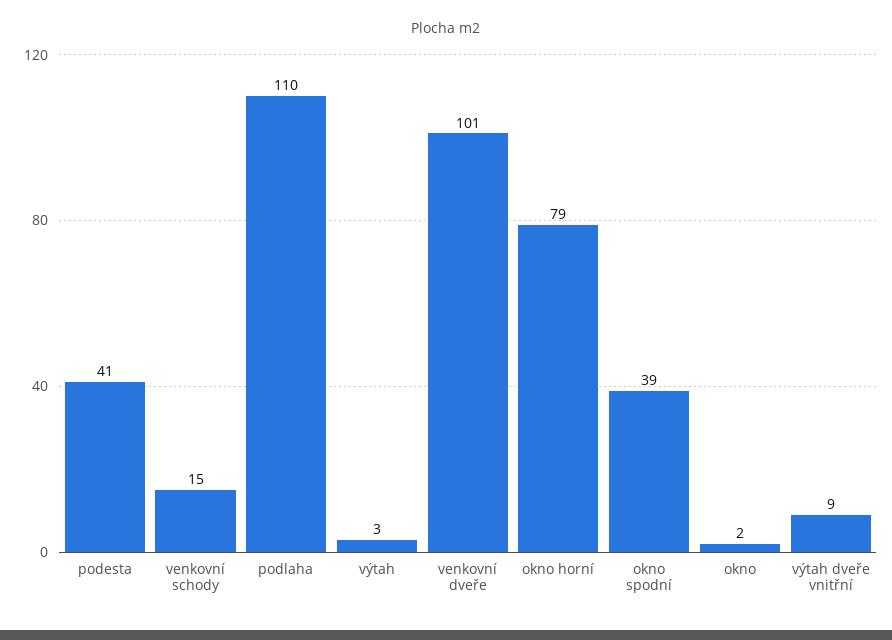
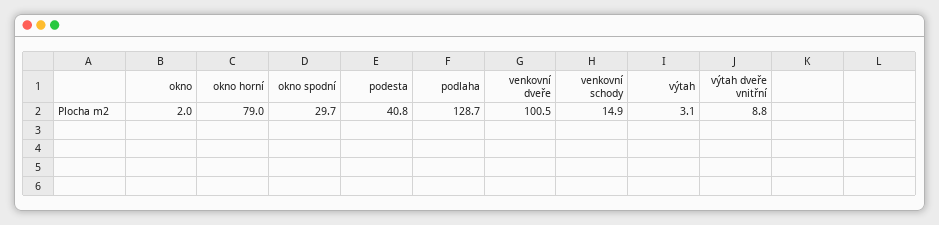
podlaha: 110 -> 128.7
okno spodní: 39 -> 29.7

